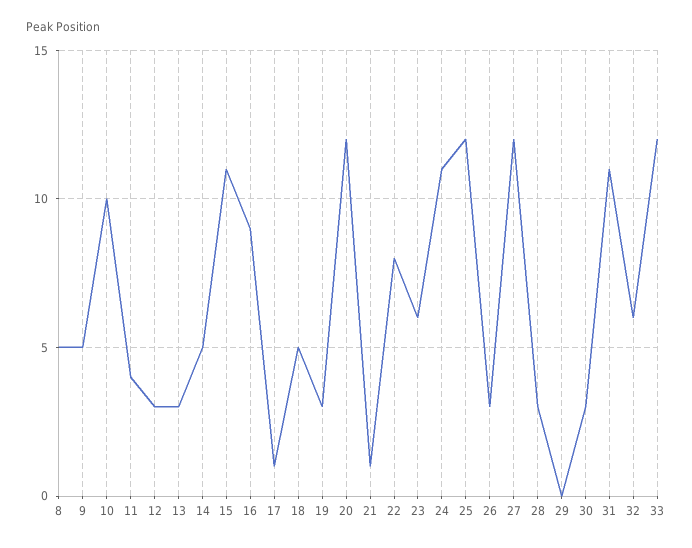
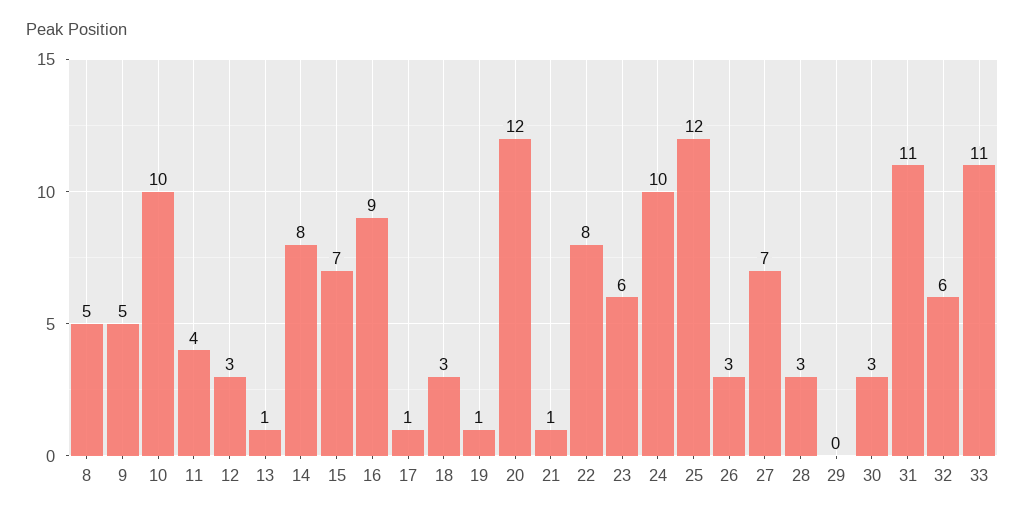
13: 3 -> 1
14: 5 -> 8
15: 11 -> 7
18: 5 -> 3
19: 3 -> 1
24: 11 -> 10
27: 12 -> 7
33: 12 -> 11

